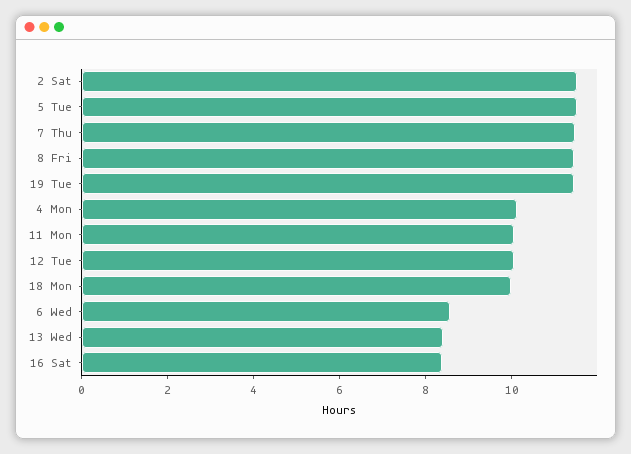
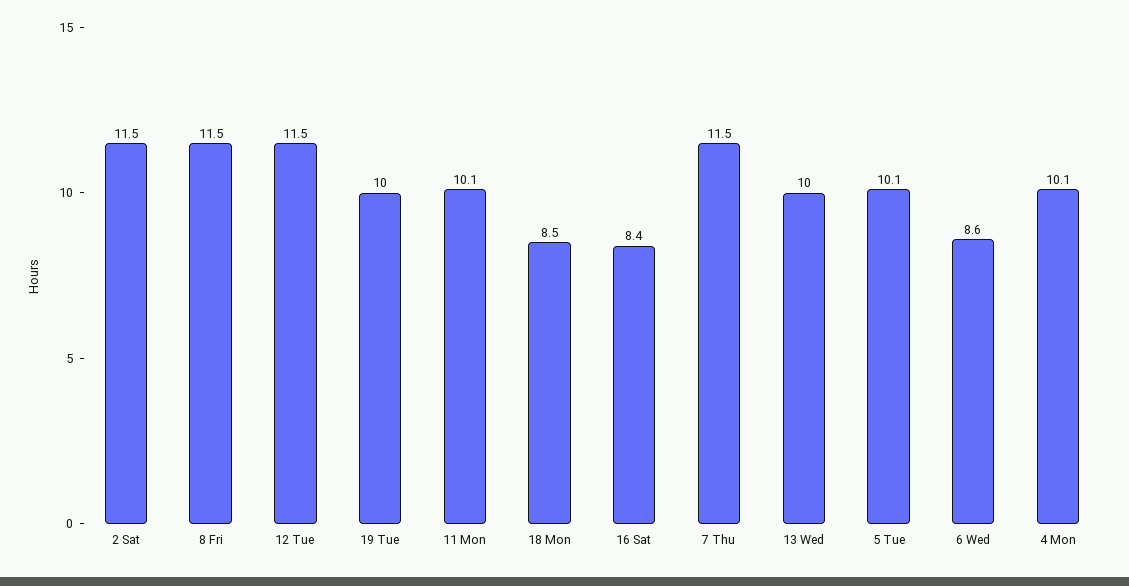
5 Tue: 11.5 -> 10.1
19 Tue: 11.5 -> 10
12 Tue: 10 -> 11.5
18 Mon: 10 -> 8.5
13 Wed: 8.5 -> 10

